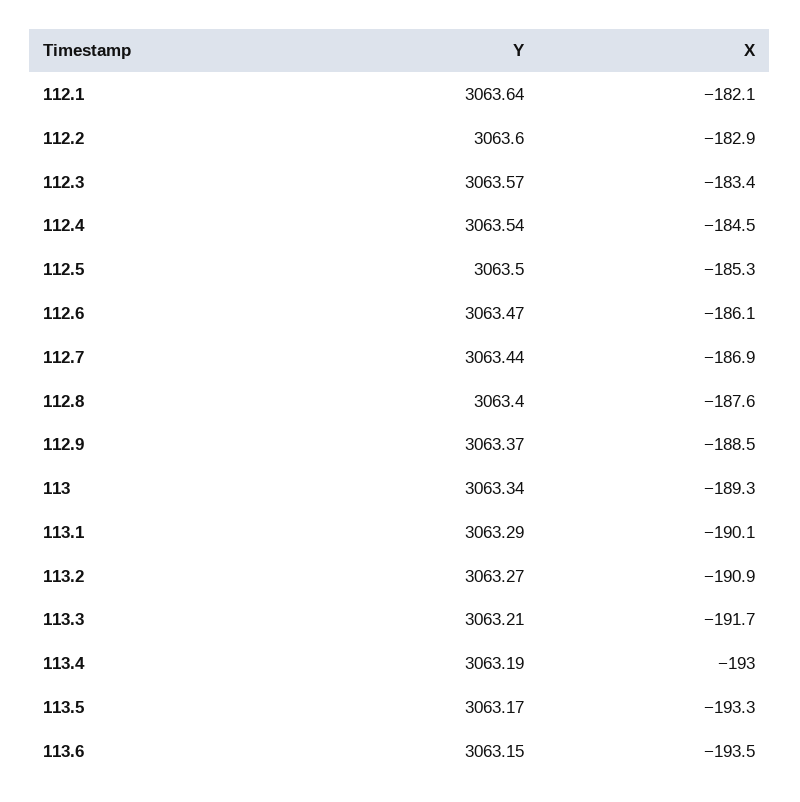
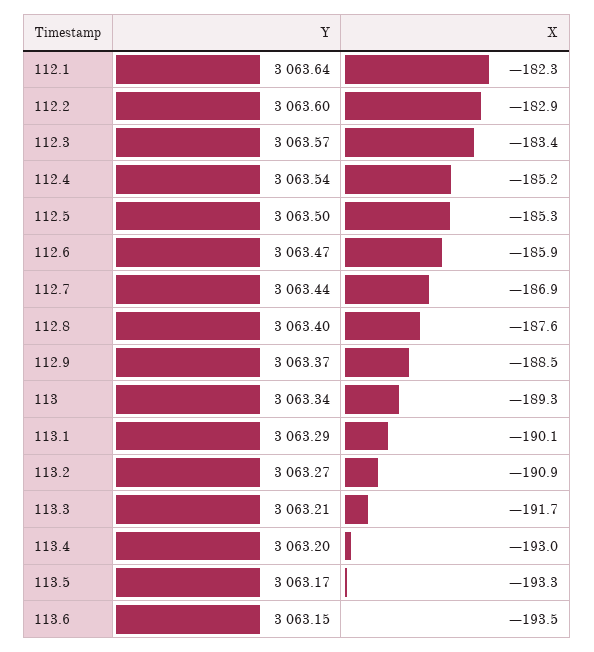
X, 112.1: -182.1 -> -182.3
X, 112.4: -184.5 -> -185.2
X, 112.6: -186.1 -> -185.9
Y, 113.4: 3063.19 -> 3063.2

